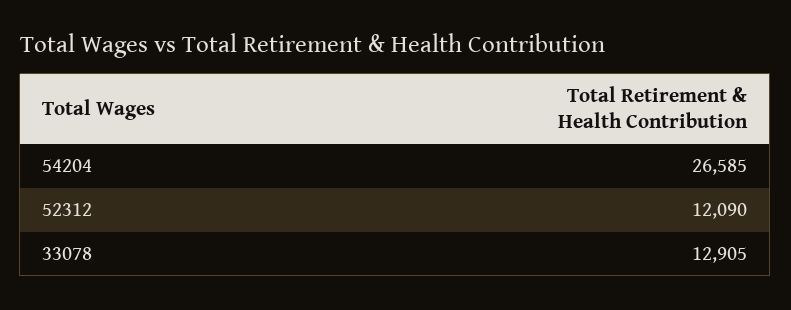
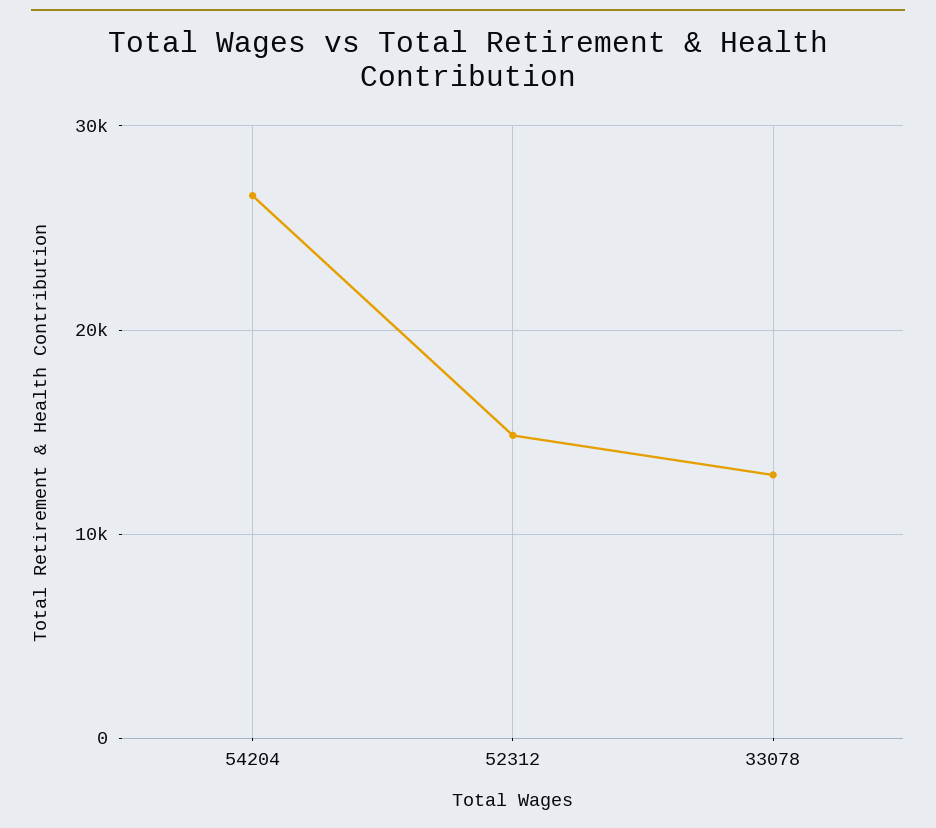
52312: 12090 -> 15000

